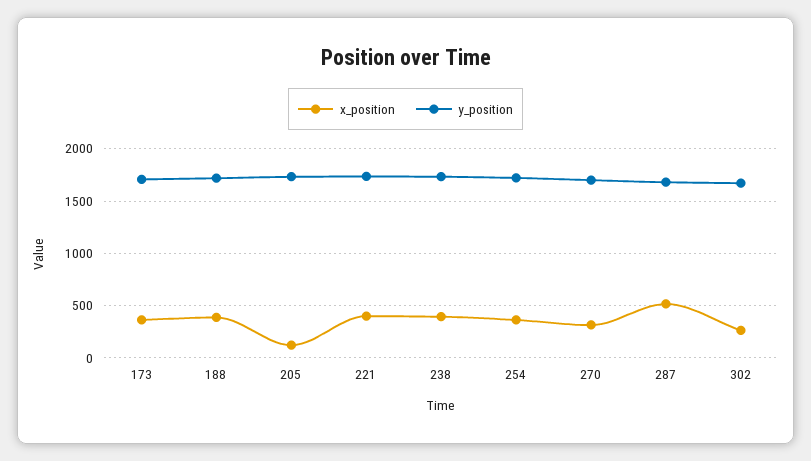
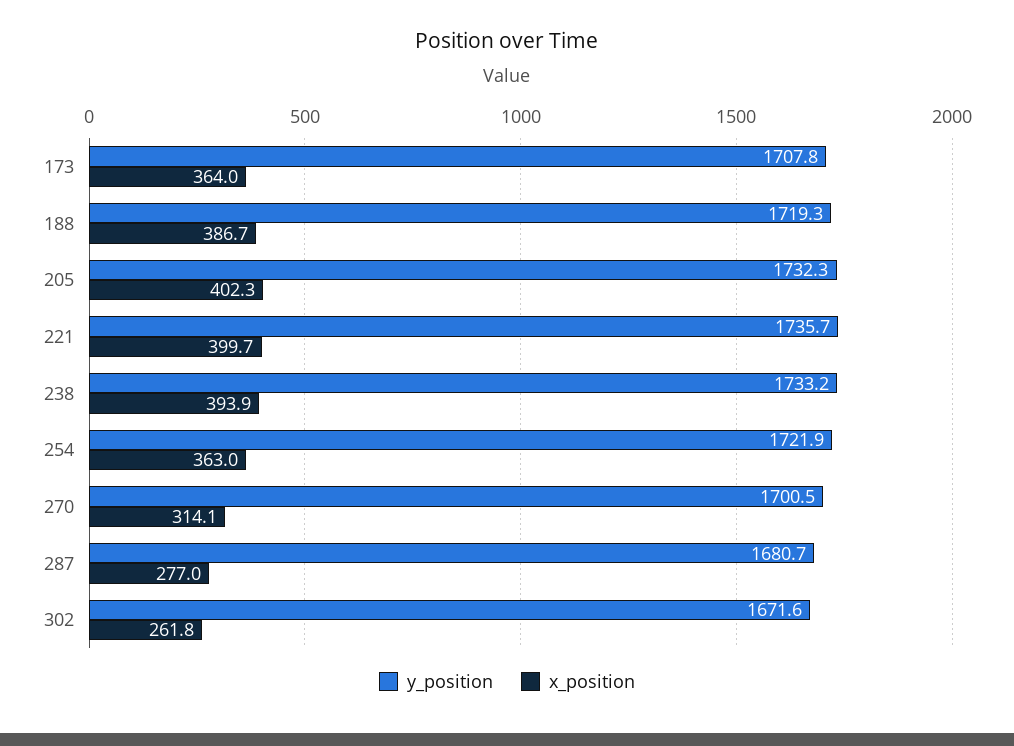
x_position, 205: 100 -> 402.3
x_position, 287: 500 -> 277

